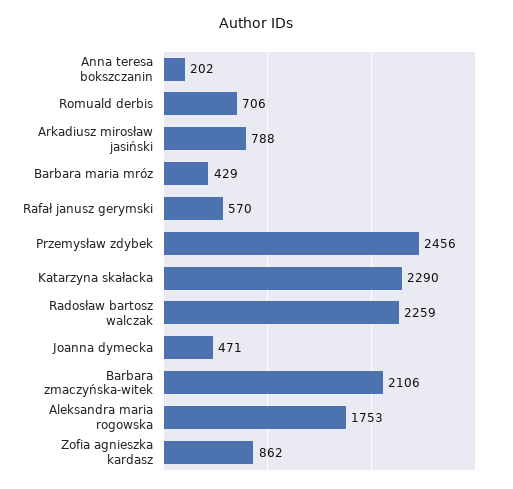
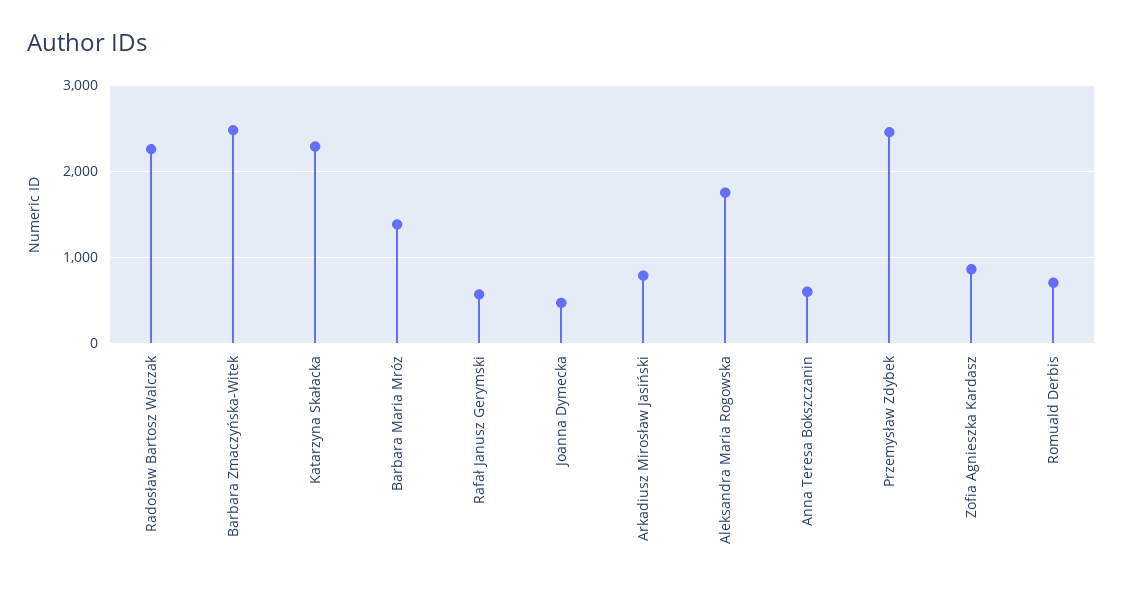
Anna teresa bokszczanin: 202 -> 600
Barbara maria mróz: 429 -> 1400
Barbara zmaczyńska-witek: 2106 -> 2500

